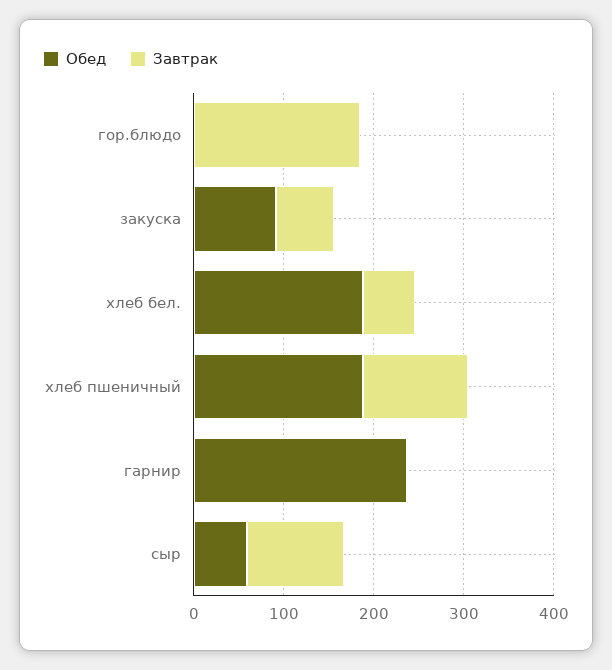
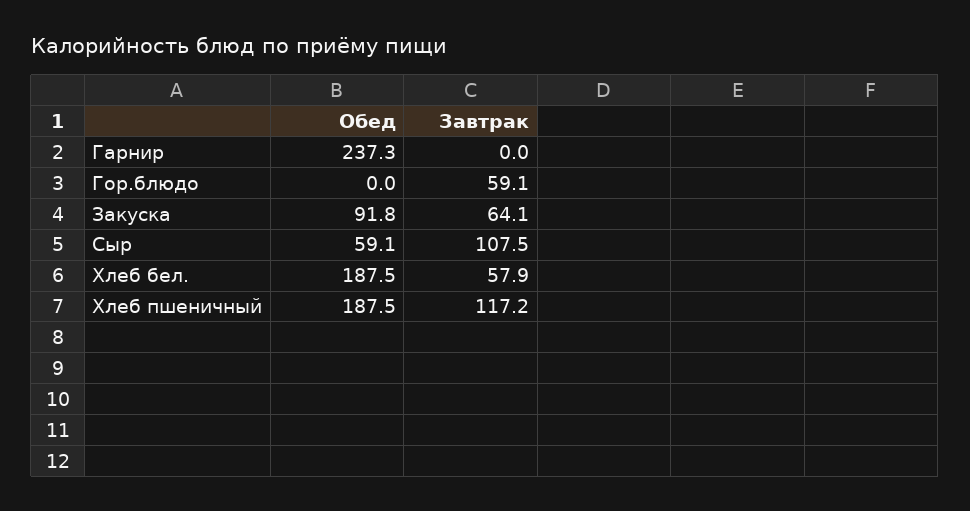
Завтрак, гор.блюдо: 180 -> 59.1

